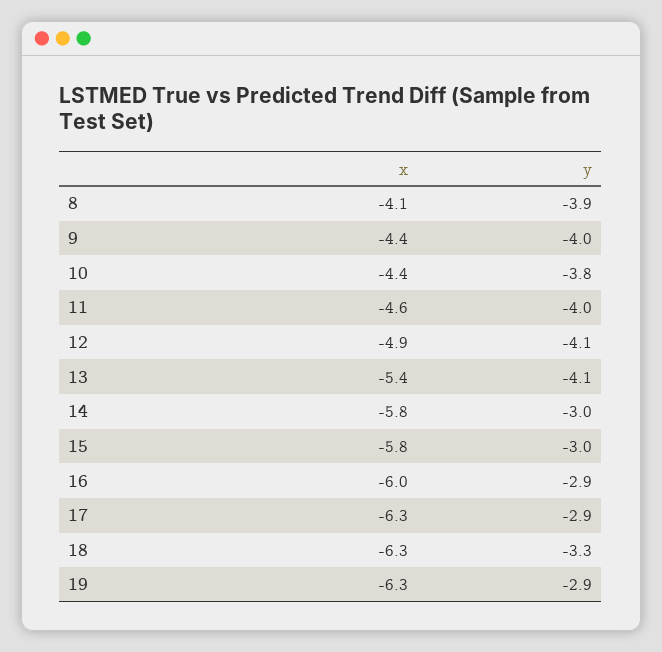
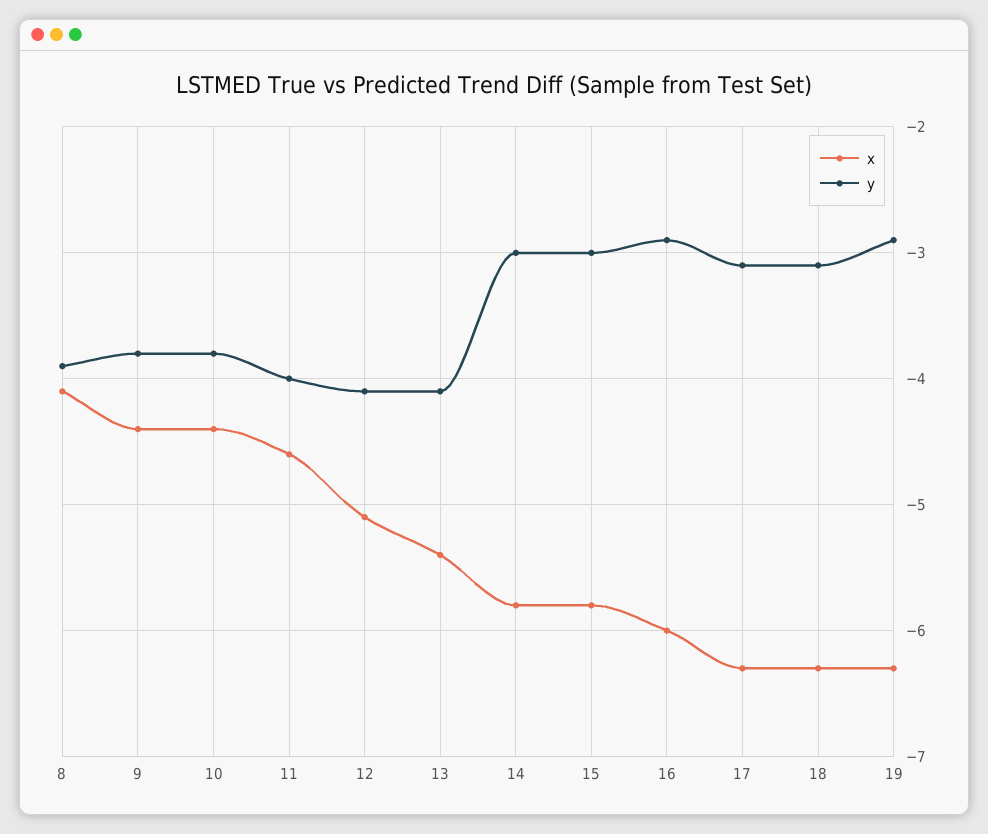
y, 9: -4 -> -3.8
x, 12: -4.9 -> -5.1
y, 17: -2.9 -> -3.1
y, 18: -3.3 -> -3.1

